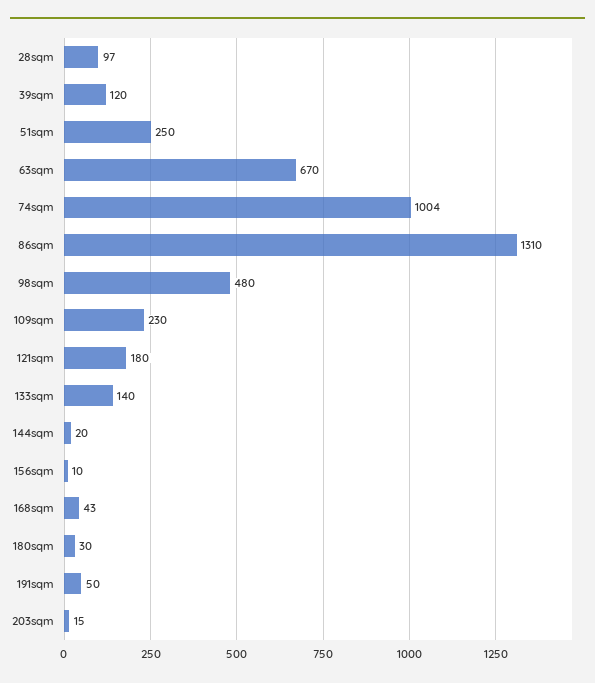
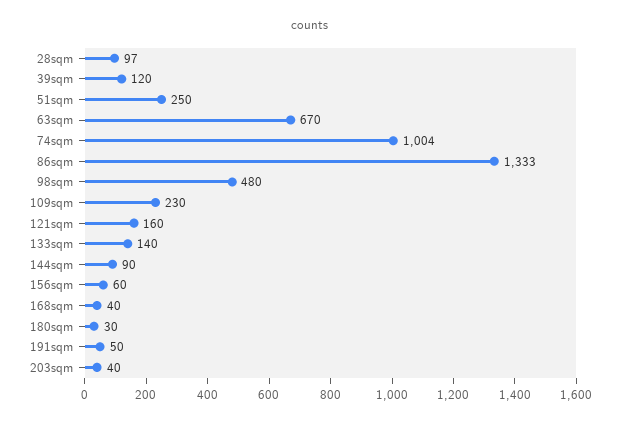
86sqm: 1310 -> 1333
121sqm: 180 -> 160
144sqm: 20 -> 90
156sqm: 10 -> 60
168sqm: 43 -> 40
203sqm: 15 -> 40

